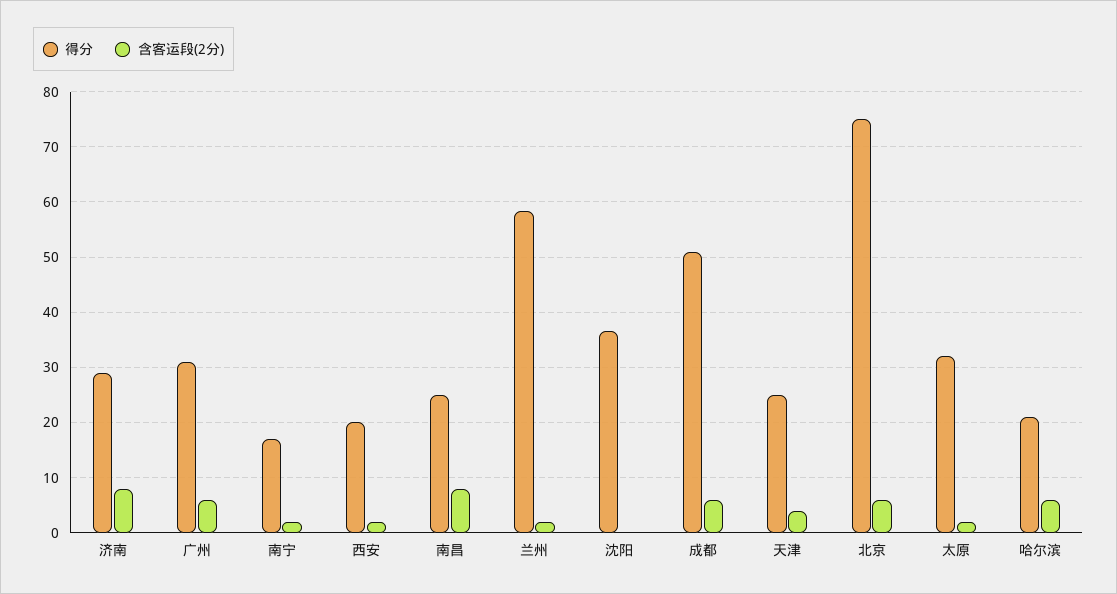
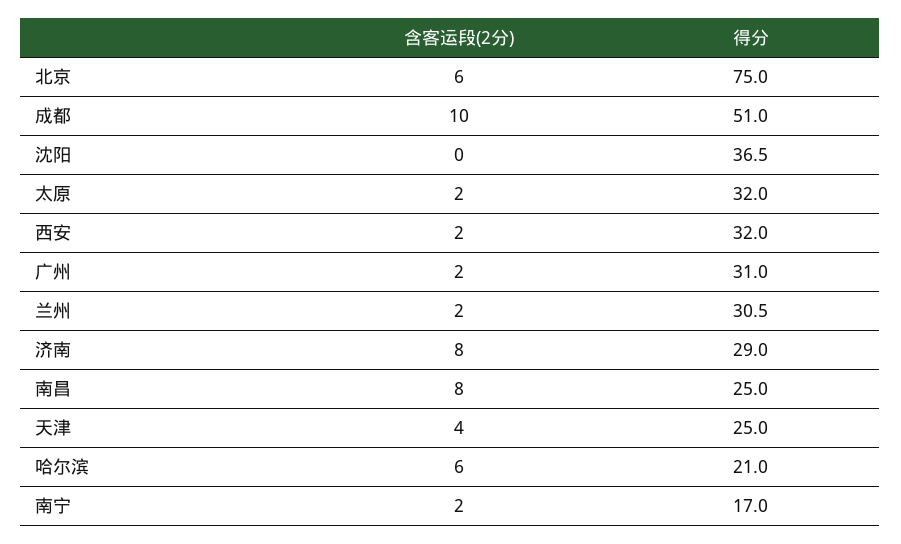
含客运段(2分), 广州: 6 -> 2
得分, 西安: 20 -> 32
得分, 兰州: 58 -> 30.5
含客运段(2分), 成都: 6 -> 10

